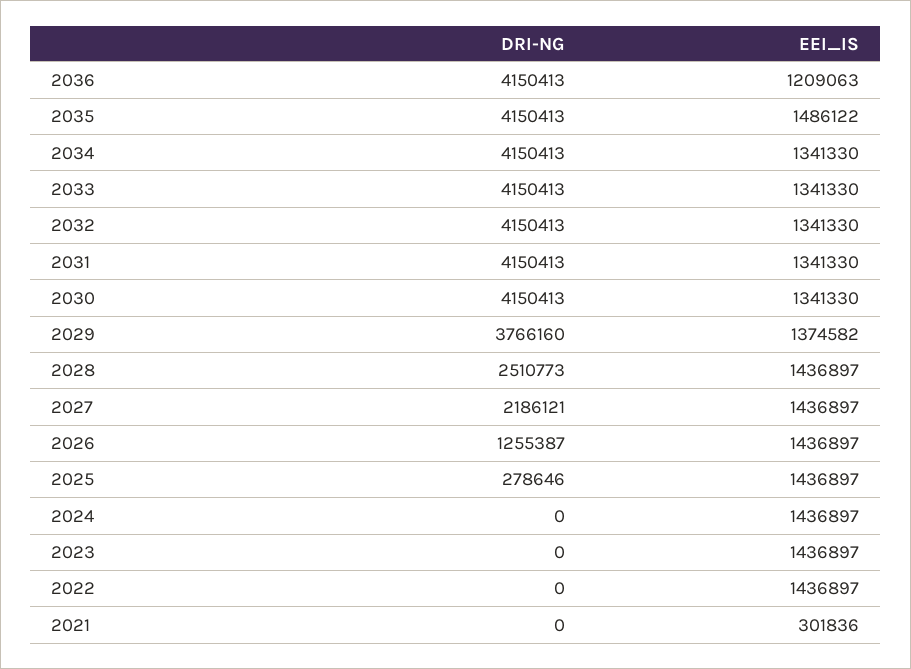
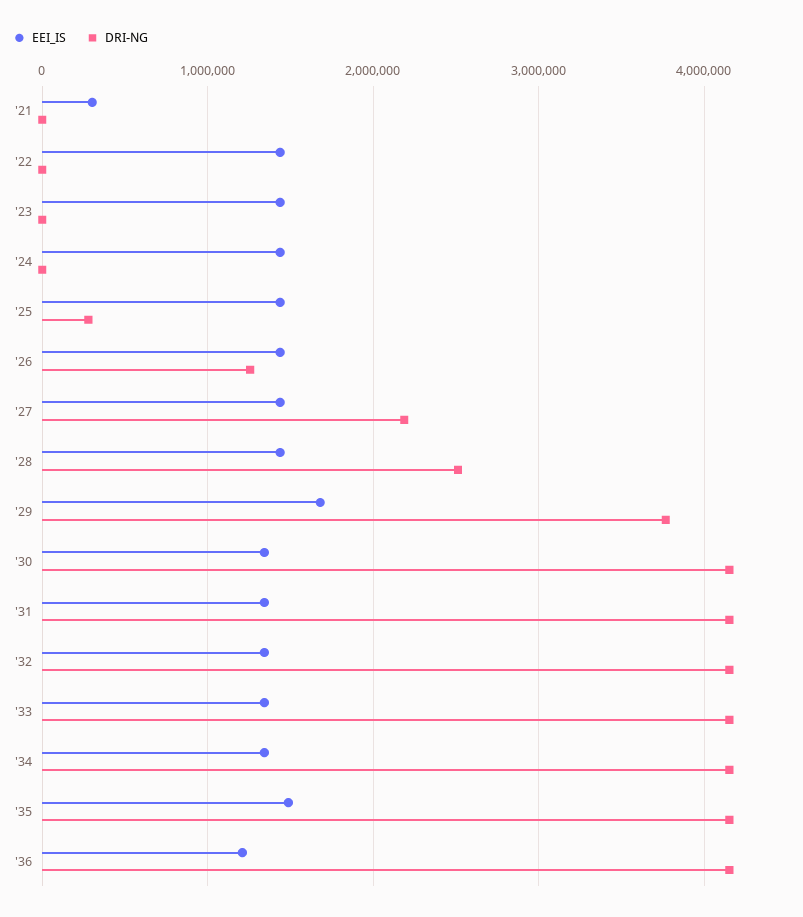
EEI_IS, 2029: 1374582 -> 1700000

